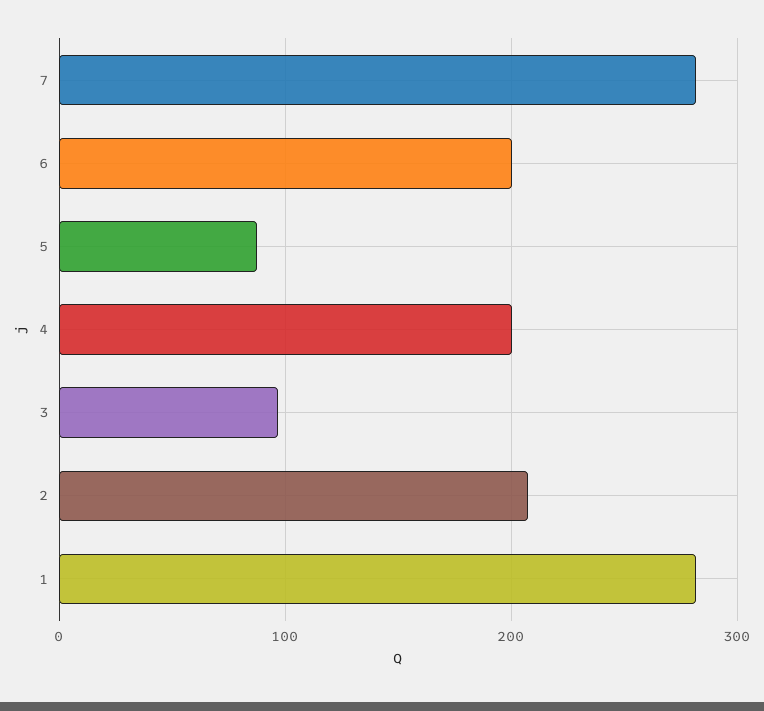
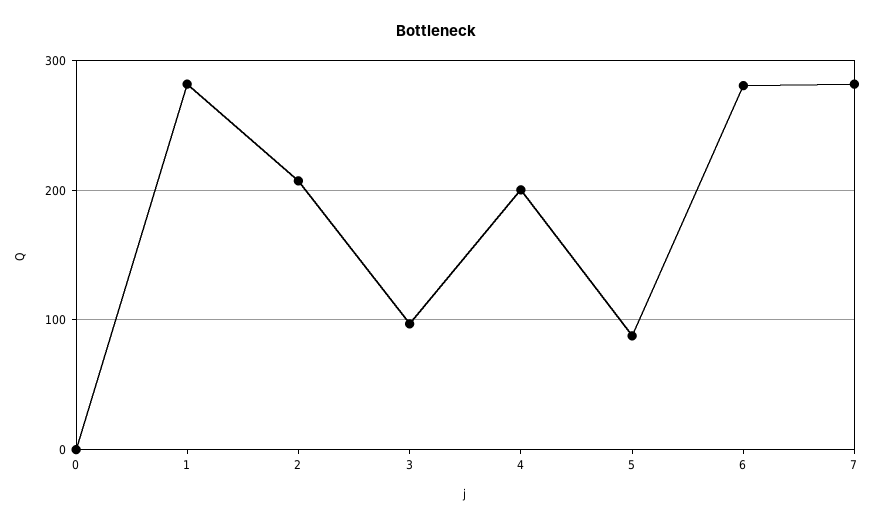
6: 200 -> 280
0: none -> 0

